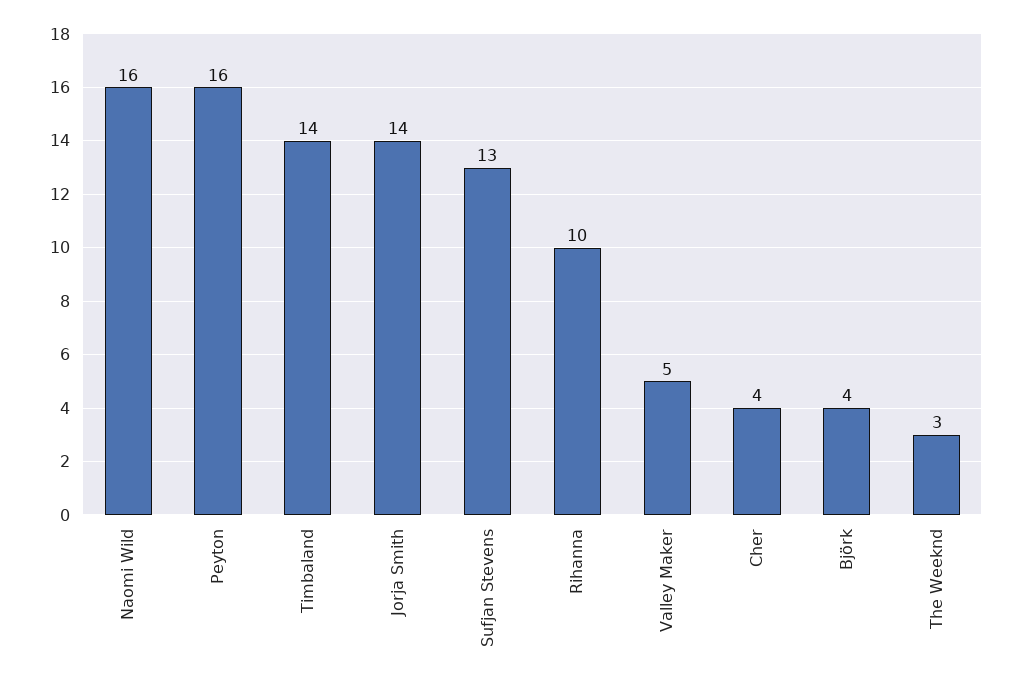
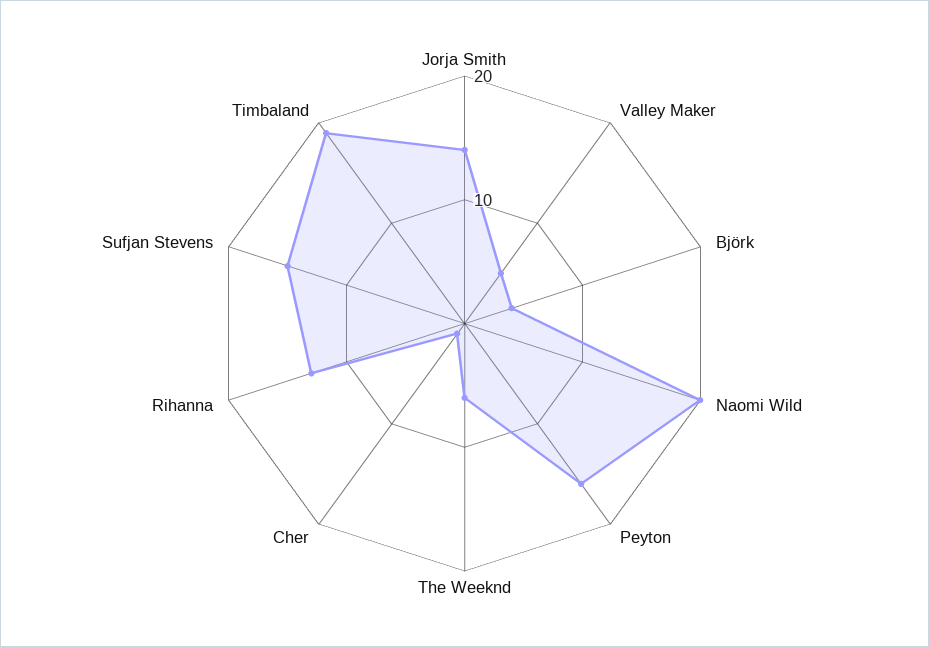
Naomi Wild: 16 -> 20
Timbaland: 14 -> 19
Sufjan Stevens: 13 -> 15
Rihanna: 10 -> 13
Cher: 4 -> 1
The Weeknd: 3 -> 6

